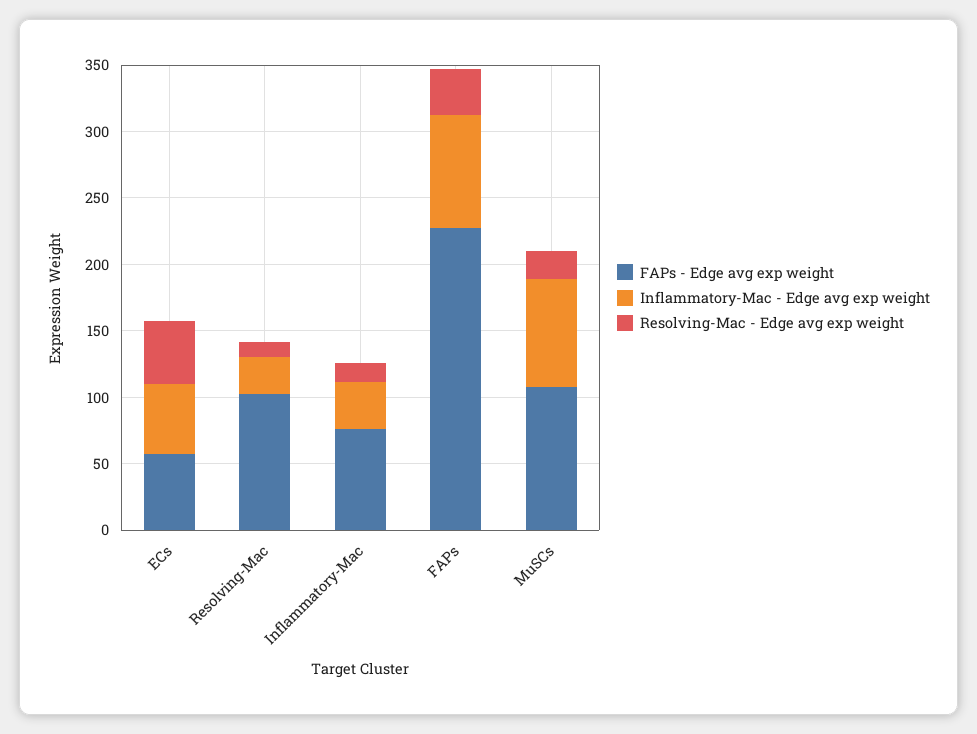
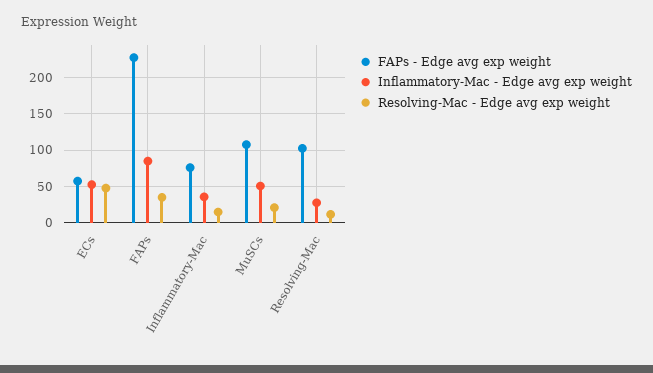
Inflammatory-Mac - Edge avg exp weight, MuSCs: 80 -> 50

